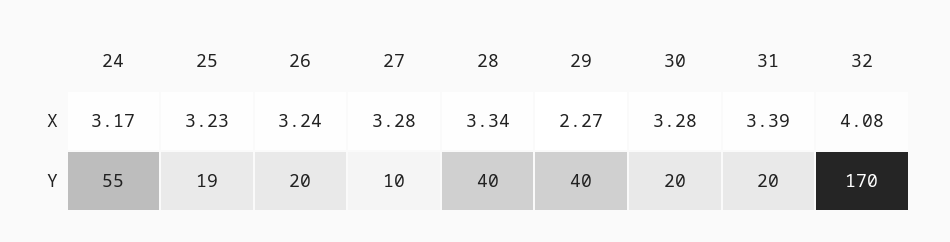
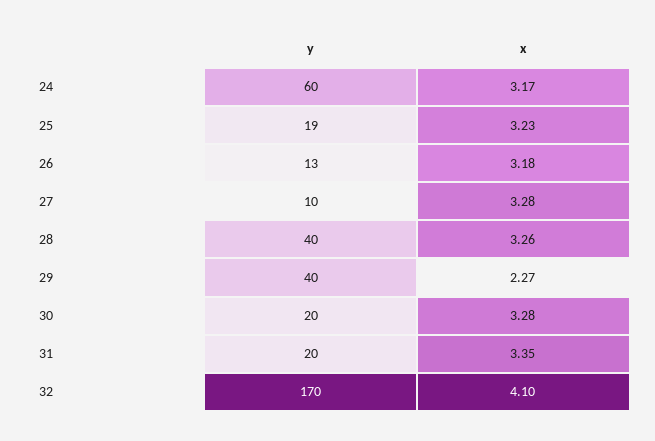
26, X: 3.24 -> 3.18
28, X: 3.34 -> 3.26
31, X: 3.39 -> 3.35
32, X: 4.08 -> 4.1
24, Y: 55 -> 60
26, Y: 20 -> 13

